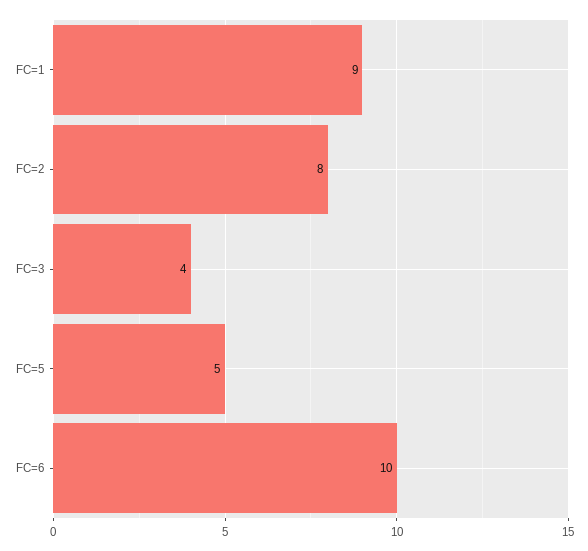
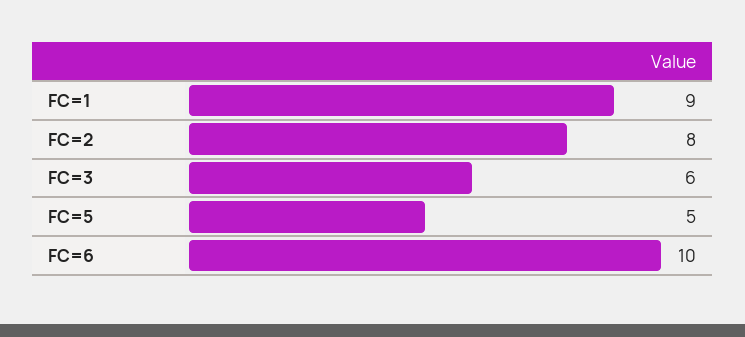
FC=3: 4 -> 6

